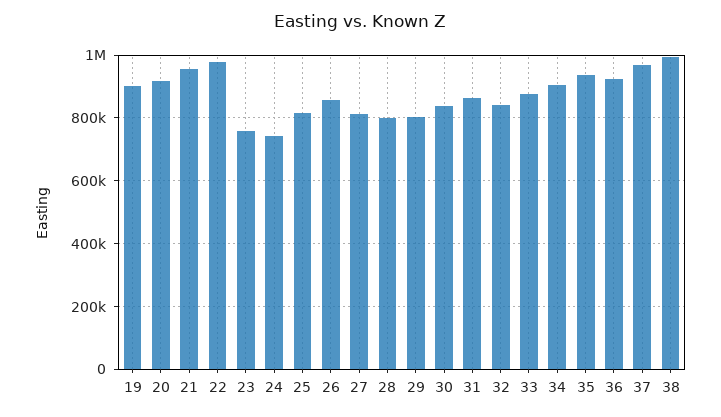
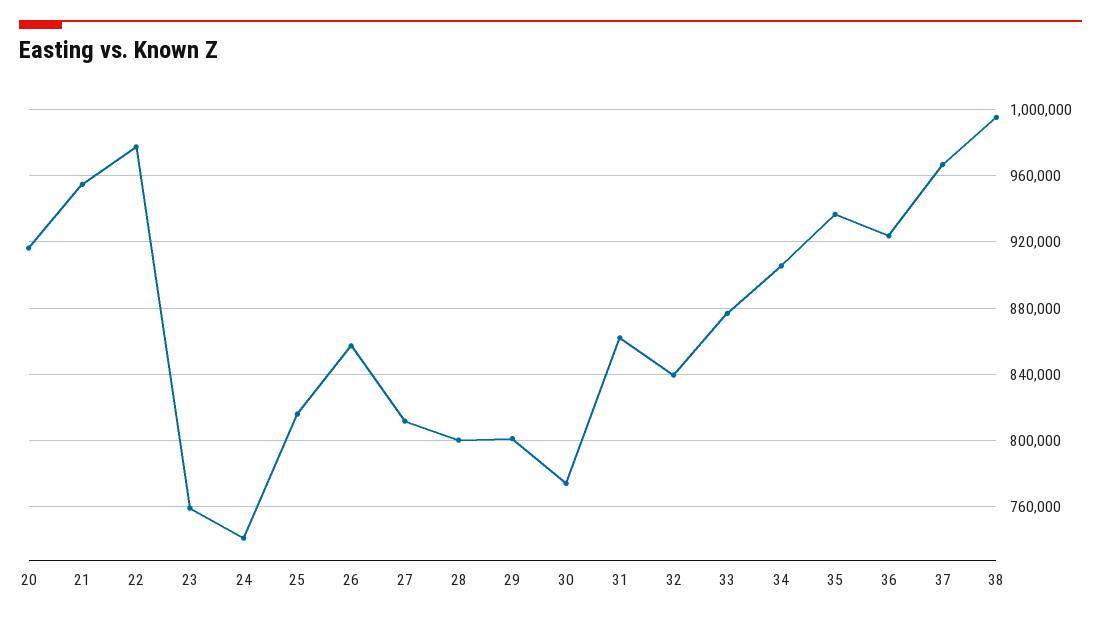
19: 900000 -> none
30: 840000 -> 775000

